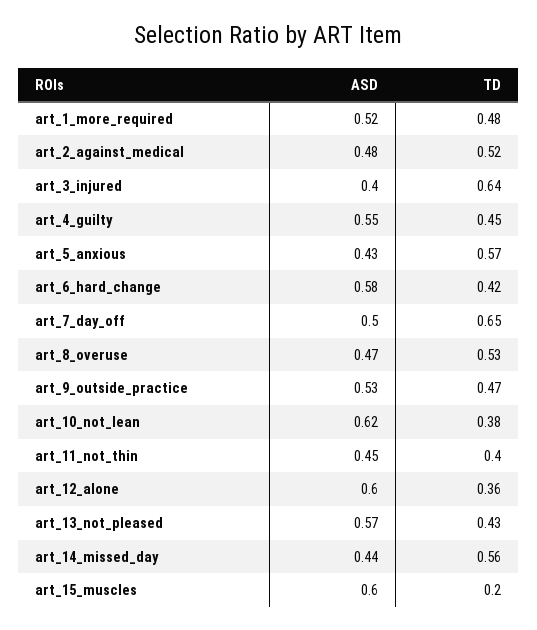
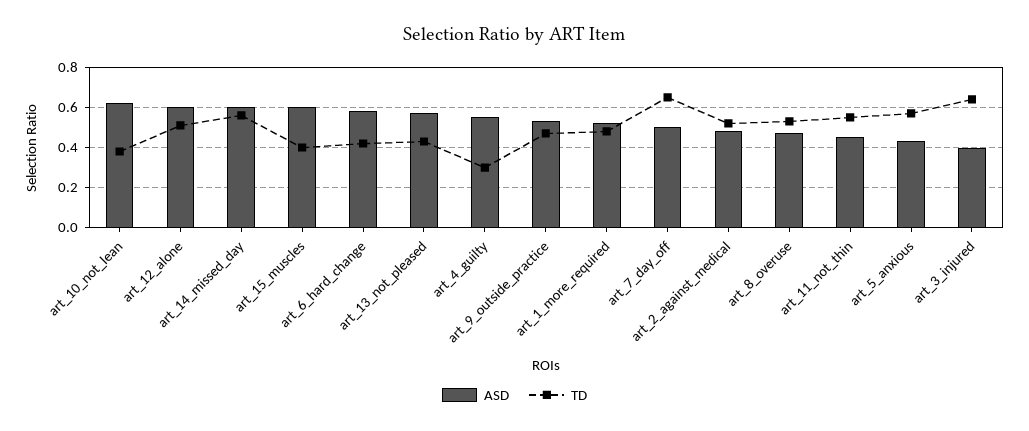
TD, art_4_guilty: 0.45 -> 0.3
TD, art_11_not_thin: 0.4 -> 0.55
TD, art_12_alone: 0.36 -> 0.5
ASD, art_14_missed_day: 0.44 -> 0.6
TD, art_15_muscles: 0.2 -> 0.4

